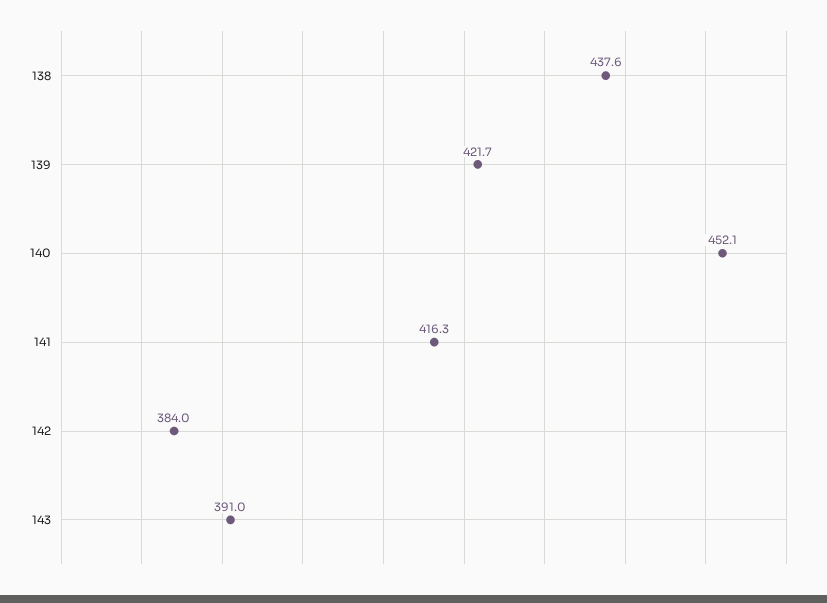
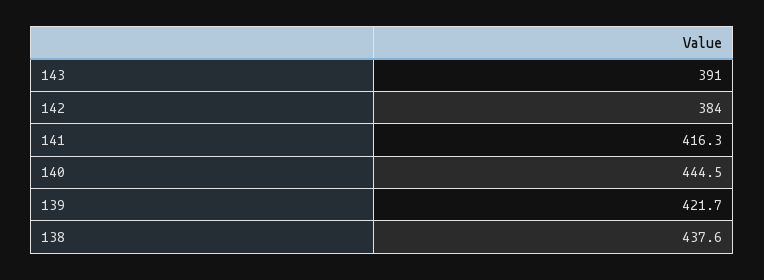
140: 452.1 -> 444.5

